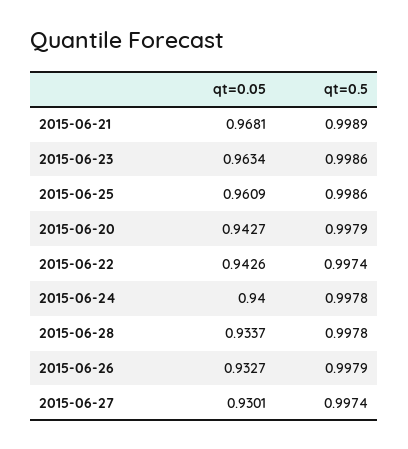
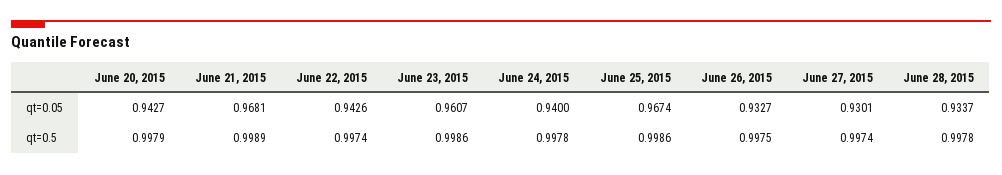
qt=0.05, 2015-06-23: 0.9634 -> 0.9607
qt=0.05, 2015-06-25: 0.9609 -> 0.9674
qt=0.5, 2015-06-26: 0.9979 -> 0.9975

